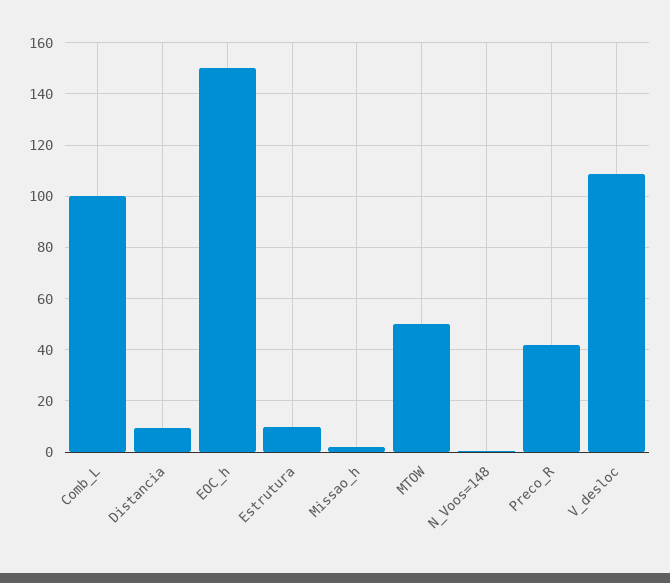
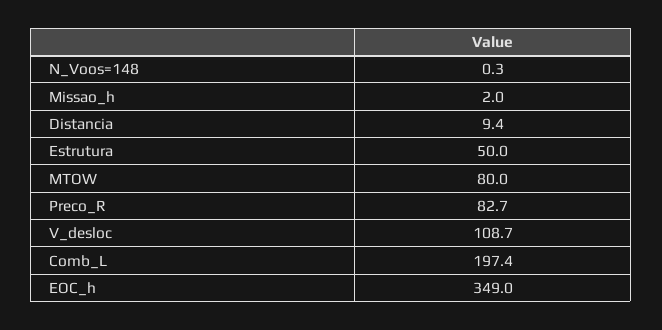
Comb_L: 100 -> 197.4
EOC_h: 150 -> 349
Estrutura: 10 -> 50
MTOW: 50 -> 80
Preco_R: 42.5 -> 82.7

